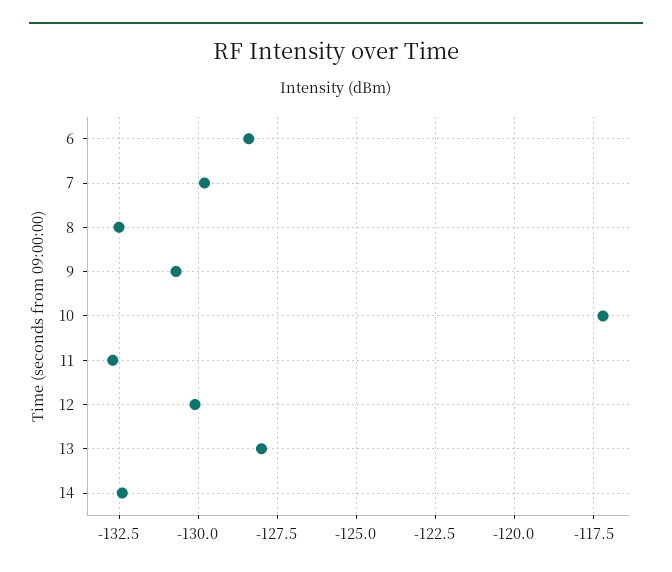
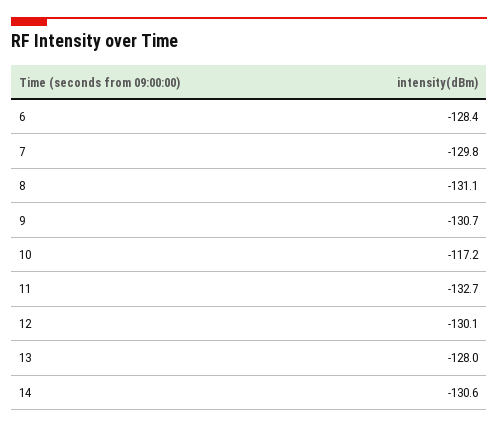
8: -132.5 -> -131.1
14: -132.5 -> -130.6

